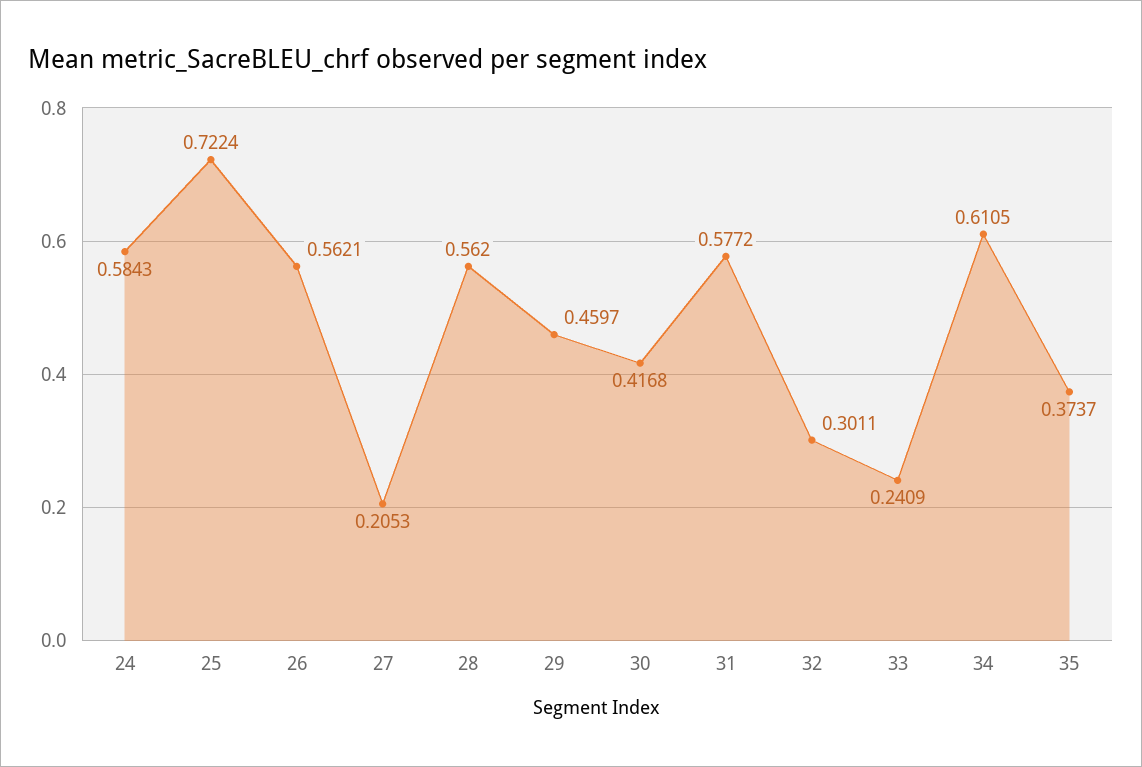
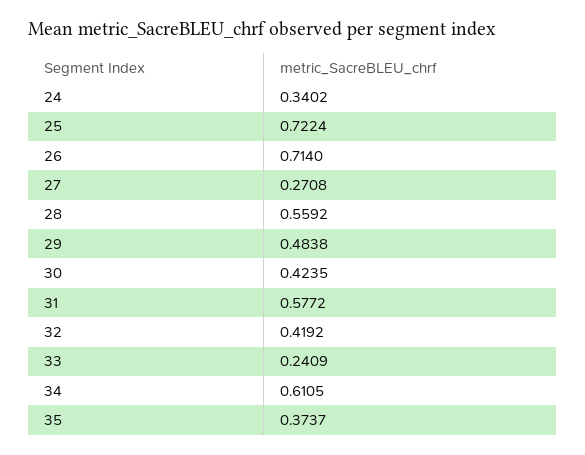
24: 0.5843 -> 0.3402
26: 0.5621 -> 0.714
27: 0.2053 -> 0.2708
28: 0.562 -> 0.5592
29: 0.4597 -> 0.4838
30: 0.4168 -> 0.4235
32: 0.3011 -> 0.4192

